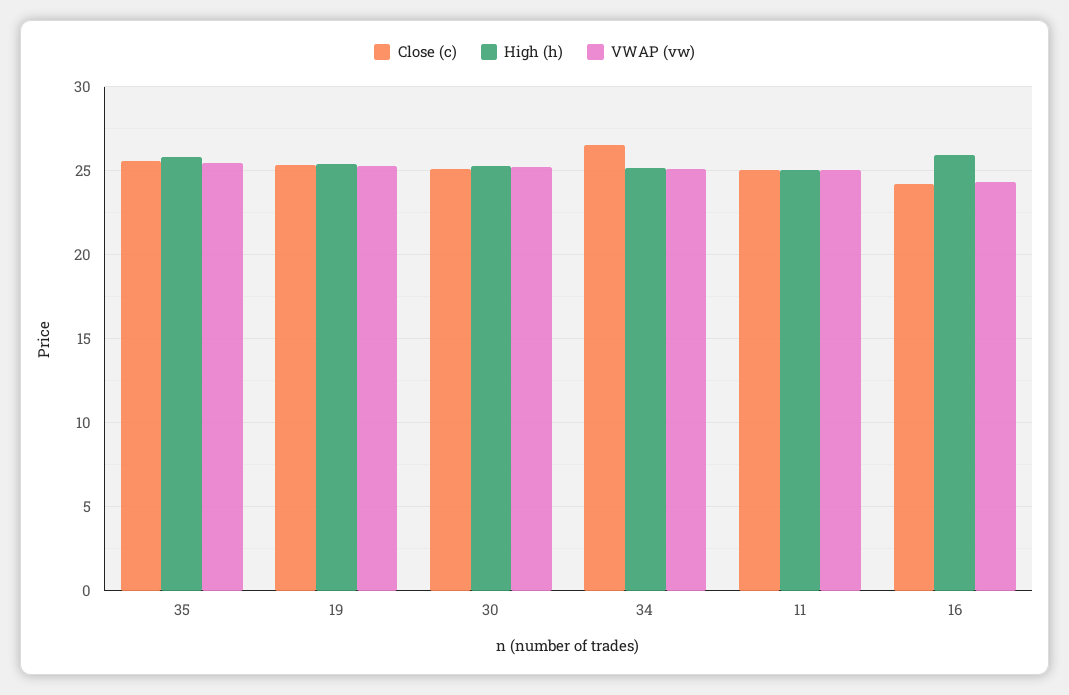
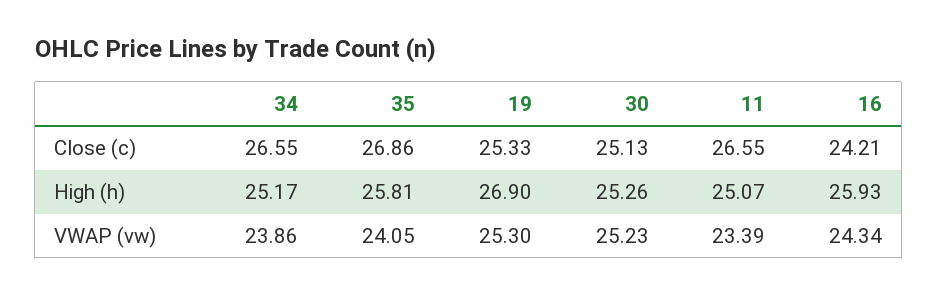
Close (c), 35: 25.5 -> 26.86
VWAP (vw), 35: 25.5 -> 24.05
High (h), 19: 25.5 -> 26.9
VWAP (vw), 34: 25 -> 23.86
Close (c), 11: 25 -> 26.55
VWAP (vw), 11: 25 -> 23.39

